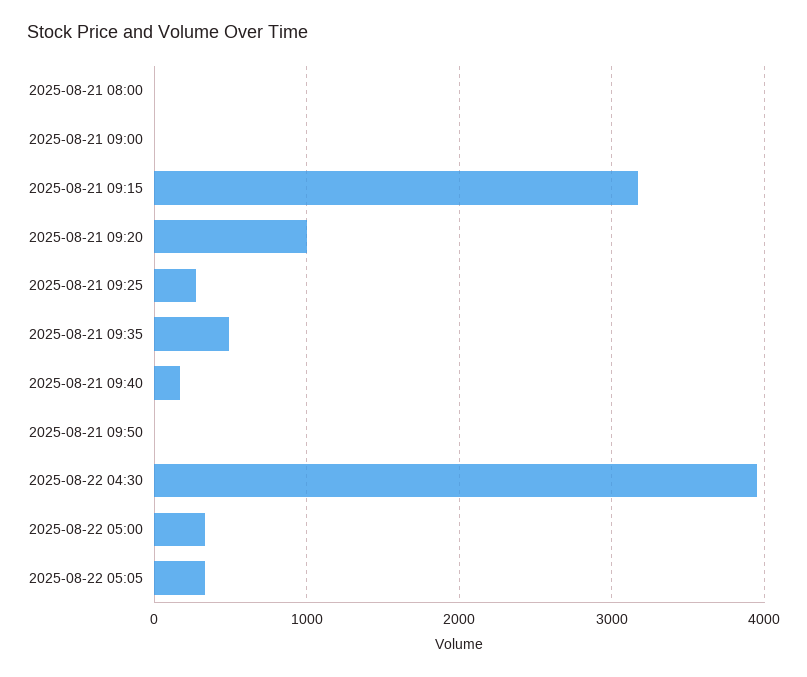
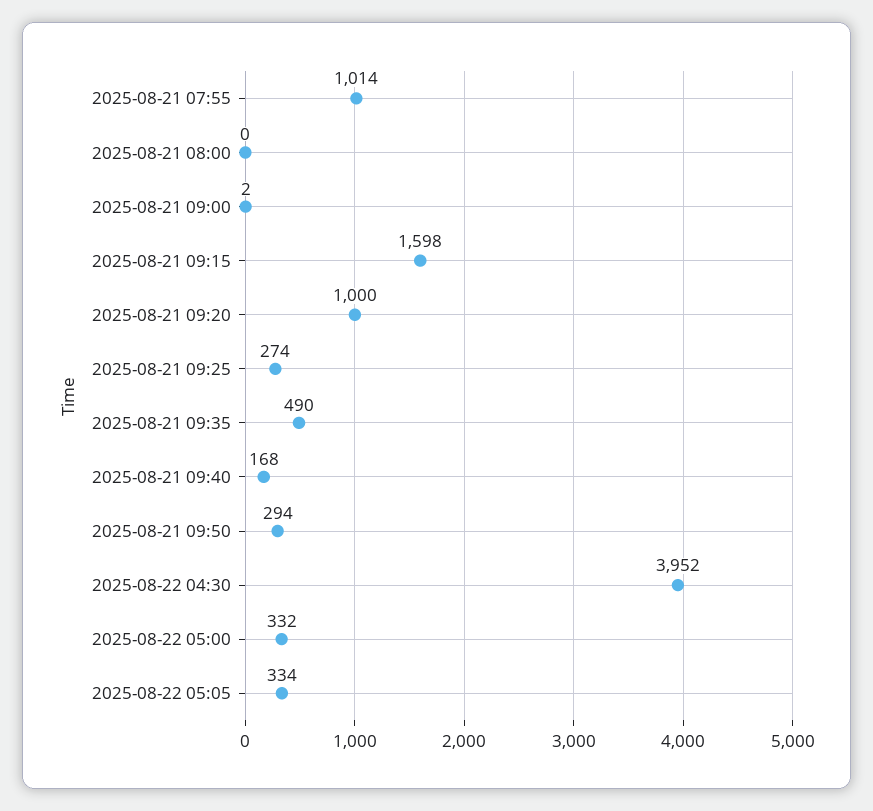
2025-08-21 09:15: 3200 -> 1598
2025-08-21 09:50: 0 -> 294
2025-08-21 07:55: none -> 1014

